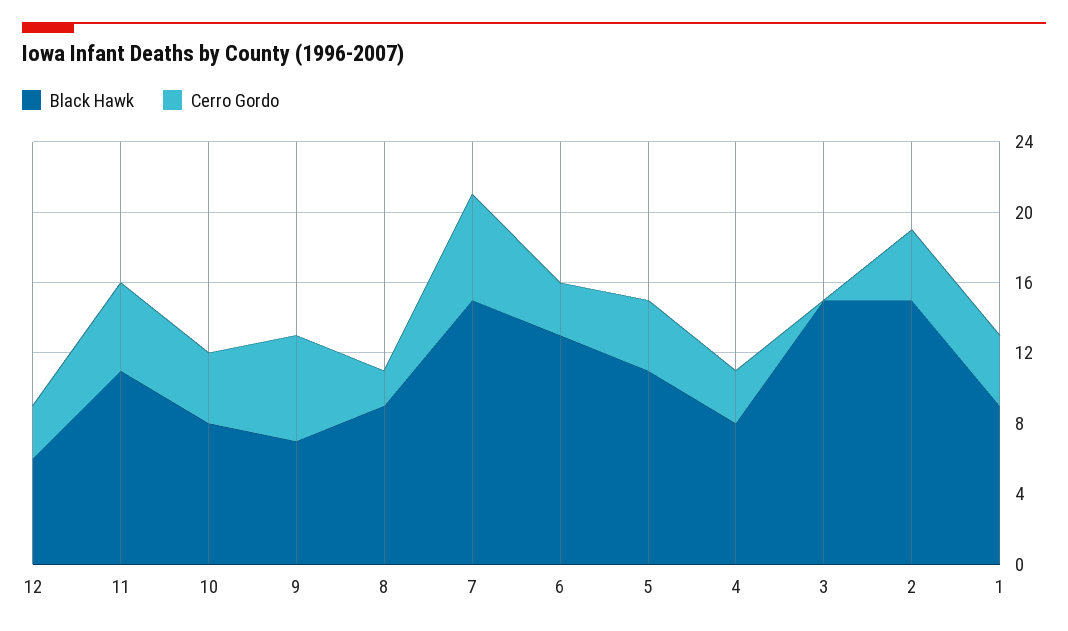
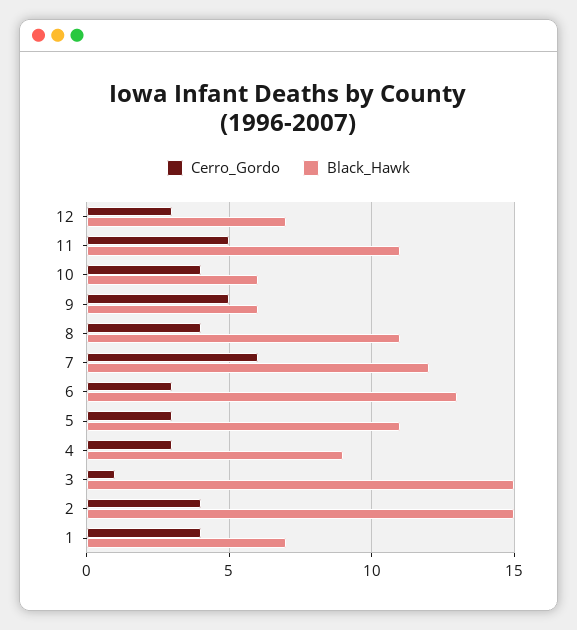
Black Hawk, 12: 6 -> 7
Black Hawk, 10: 8 -> 6
Black Hawk, 9: 7 -> 6
Cerro Gordo, 9: 6 -> 5
Black Hawk, 8: 9 -> 11
Cerro Gordo, 8: 2 -> 4
Black Hawk, 7: 15 -> 12
Cerro Gordo, 5: 4 -> 3
Black Hawk, 4: 8 -> 9
Cerro Gordo, 3: 0 -> 1
Black Hawk, 1: 9 -> 7

